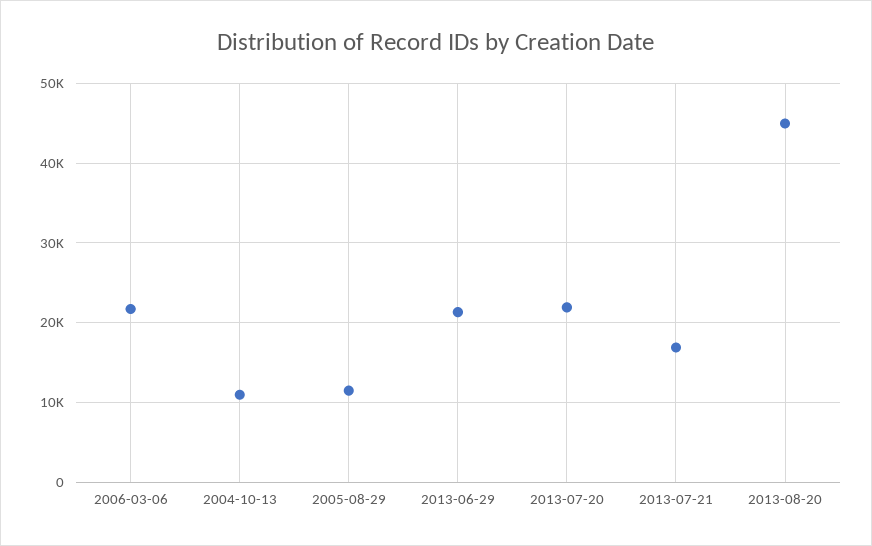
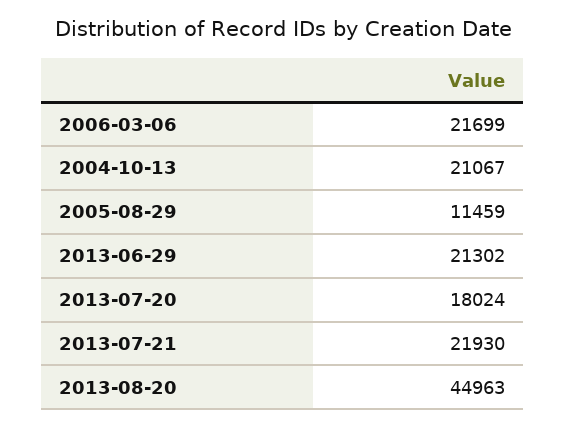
2004-10-13: 11000 -> 21067
2013-07-20: 22000 -> 18024
2013-07-21: 17000 -> 21930

